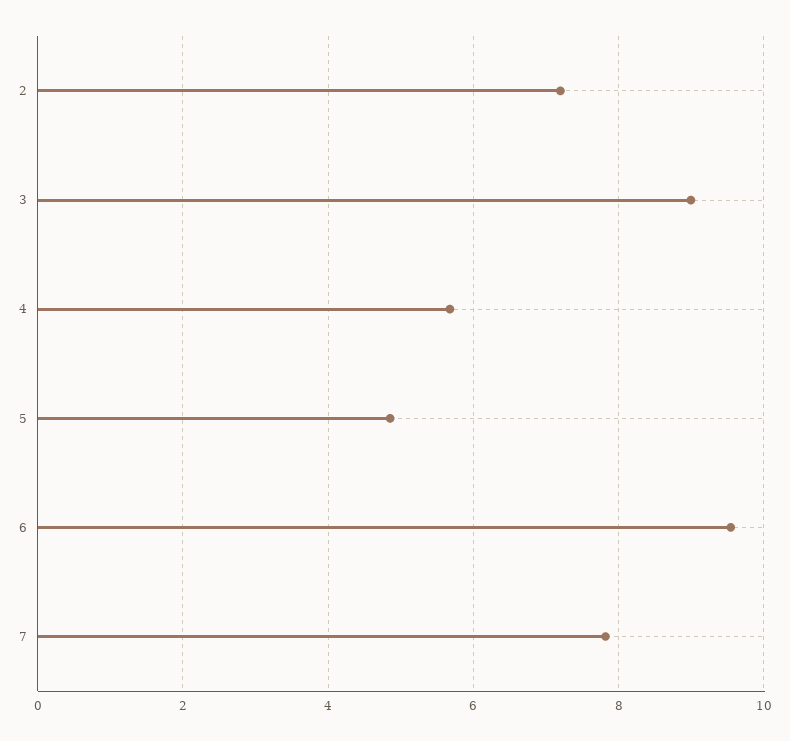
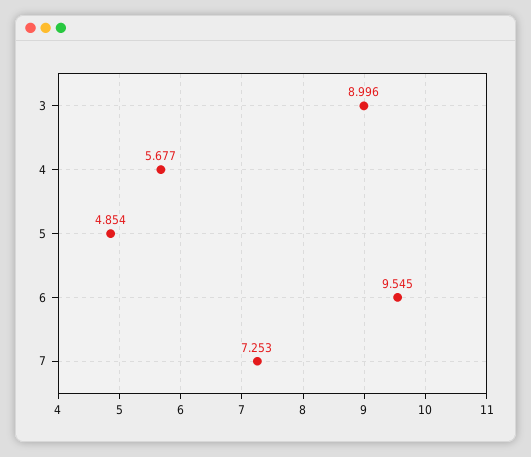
2: 7.2 -> none
7: 7.8 -> 7.253

